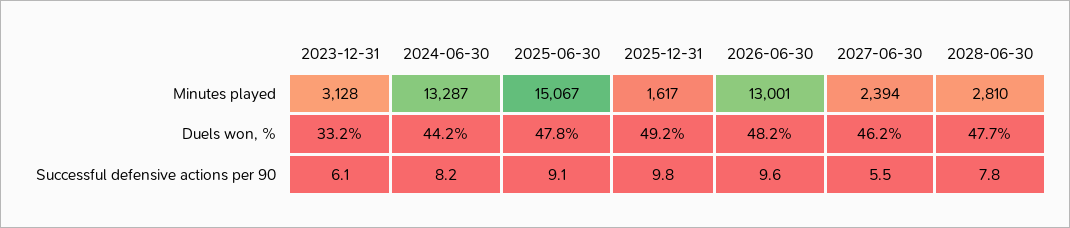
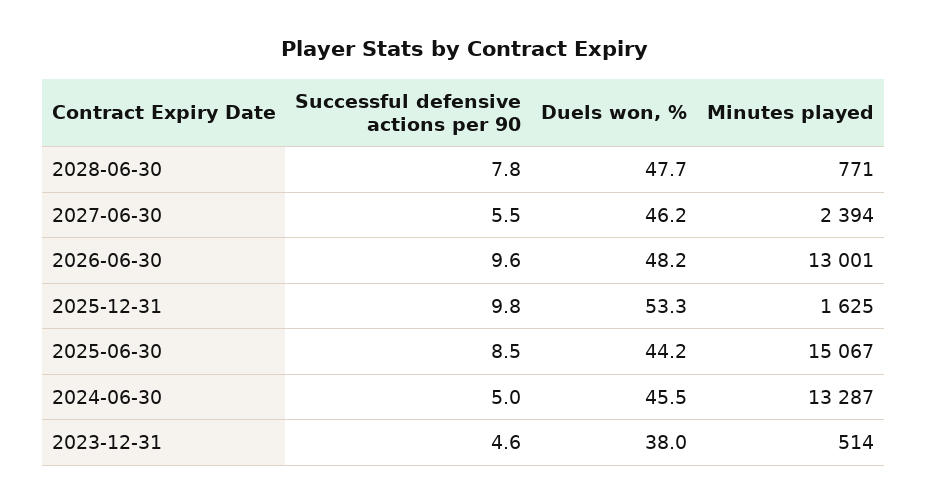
2023-12-31, Minutes played: 3128 -> 514
2025-12-31, Minutes played: 1617 -> 1625
2028-06-30, Minutes played: 2810 -> 771
2023-12-31, Duels won, %: 33.2 -> 38
2024-06-30, Duels won, %: 44.2 -> 45.5
2025-06-30, Duels won, %: 47.8 -> 44.2
2025-12-31, Duels won, %: 49.2 -> 53.3
2023-12-31, Successful defensive actions per 90: 6.1 -> 4.6
2024-06-30, Successful defensive actions per 90: 8.2 -> 5
2025-06-30, Successful defensive actions per 90: 9.1 -> 8.5

